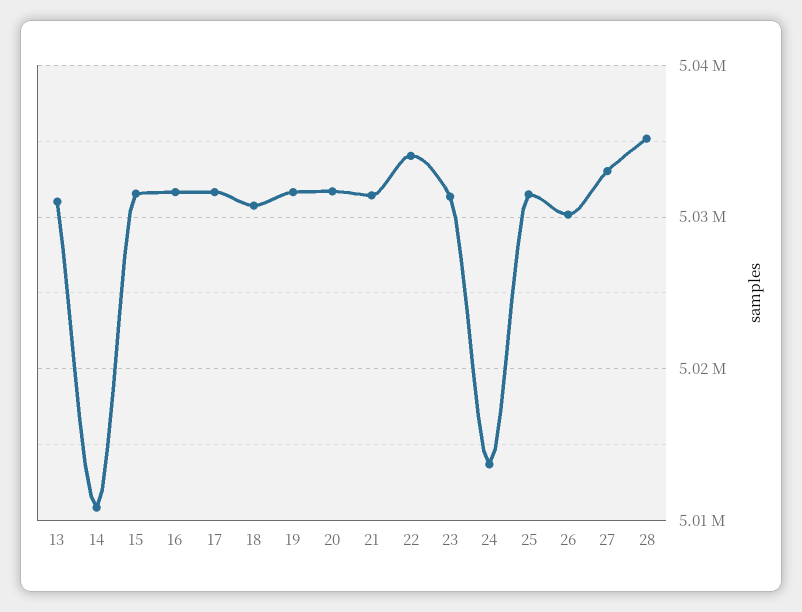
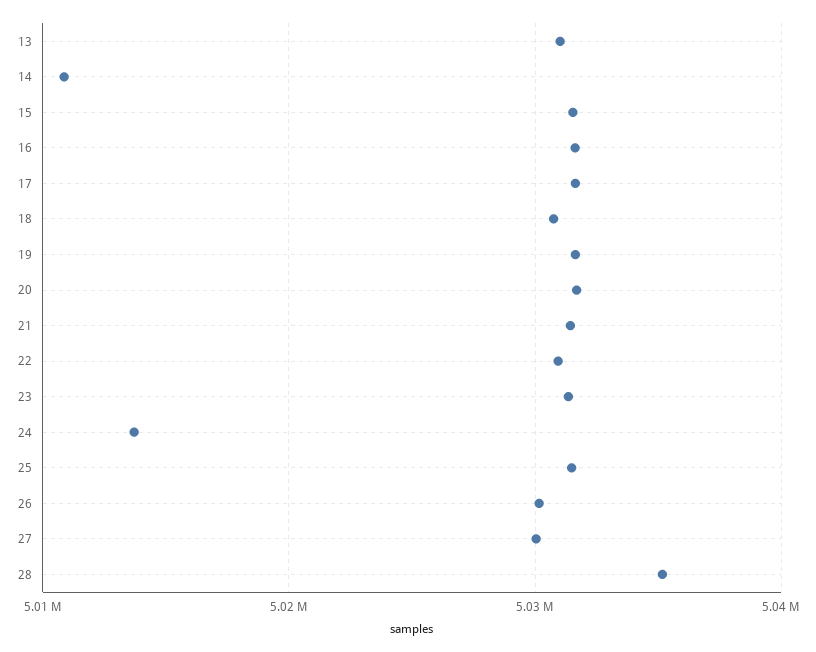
22: 5034000 -> 5031000
27: 5033000 -> 5030000

